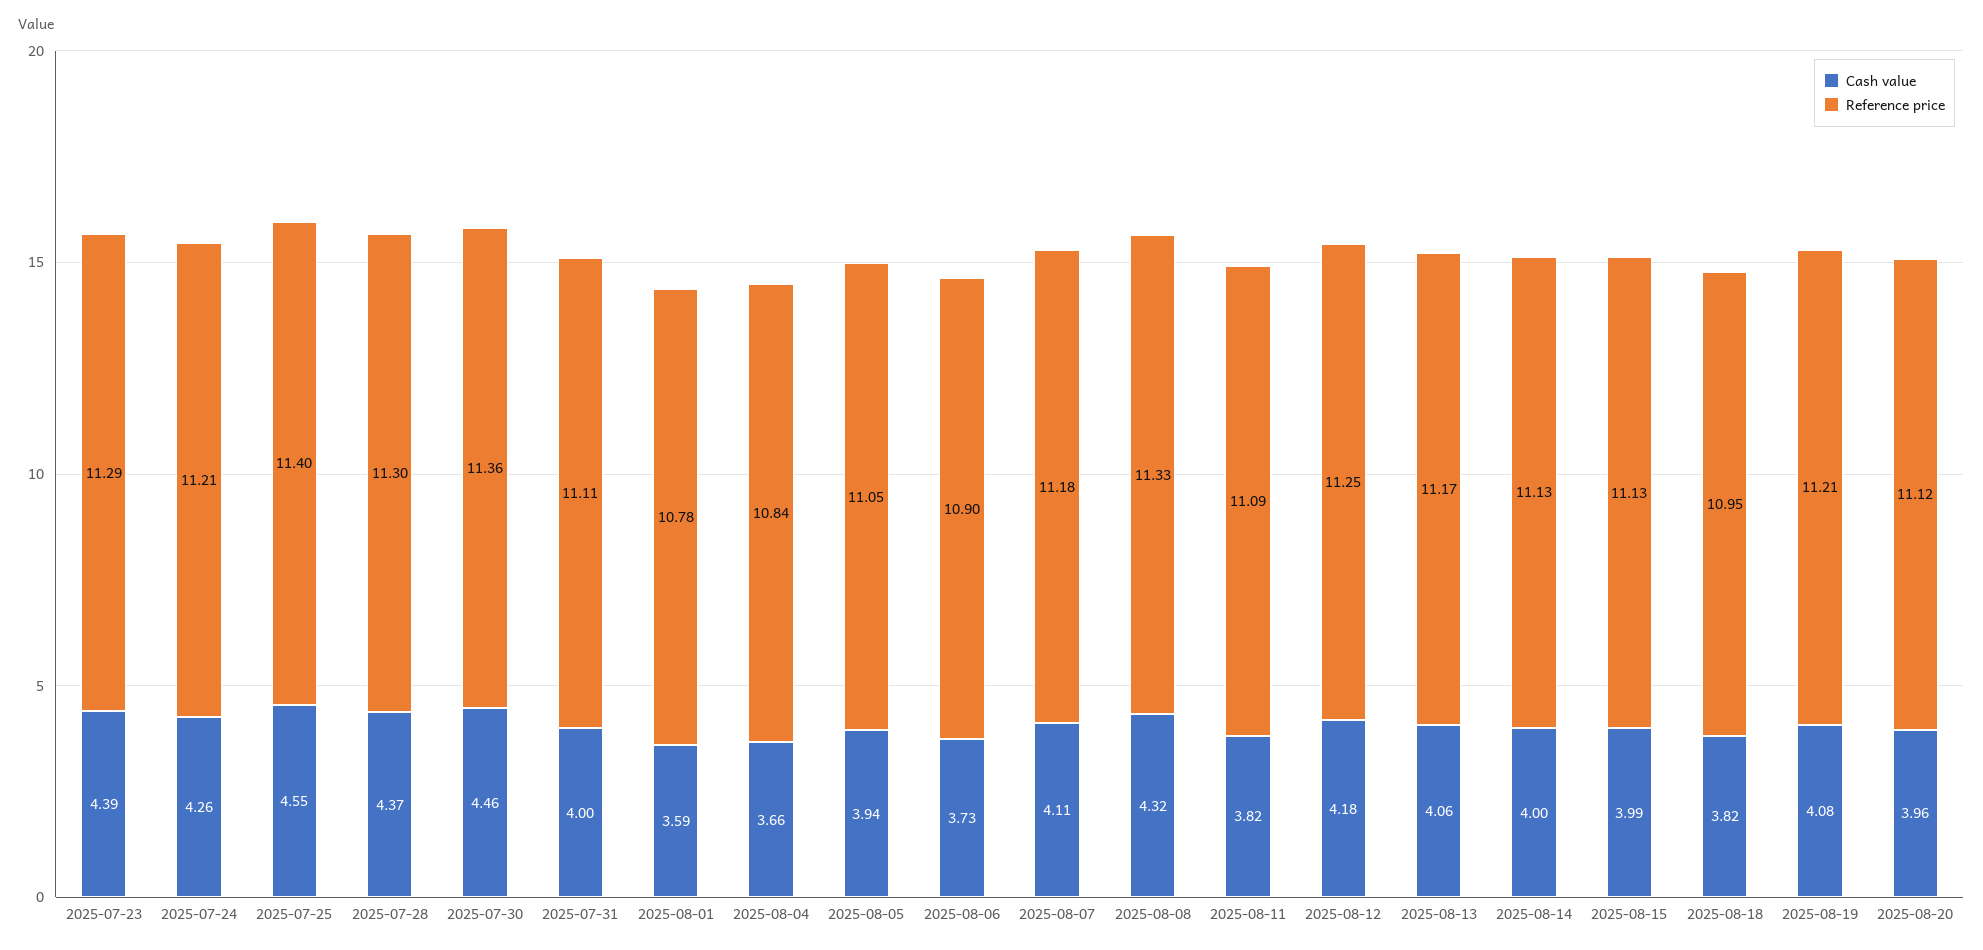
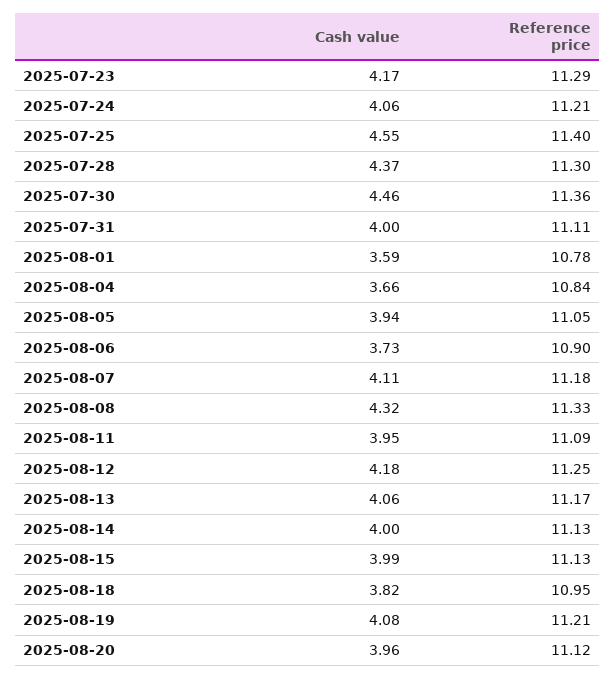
Cash value, 2025-07-23: 4.39 -> 4.17
Cash value, 2025-07-24: 4.26 -> 4.06
Cash value, 2025-08-11: 3.82 -> 3.95

